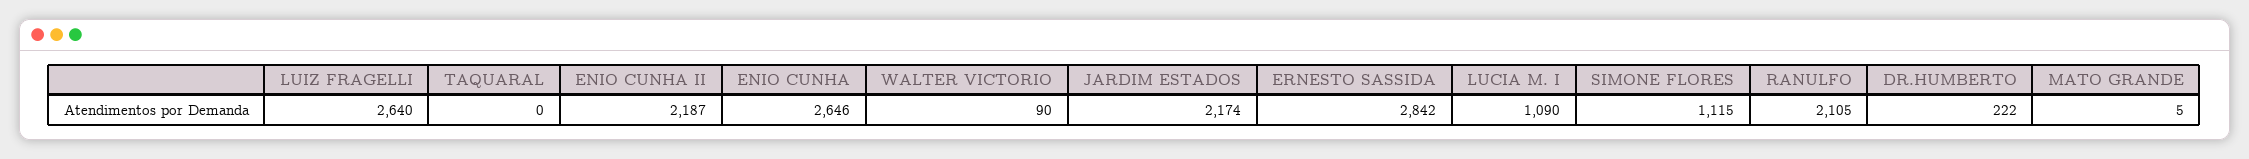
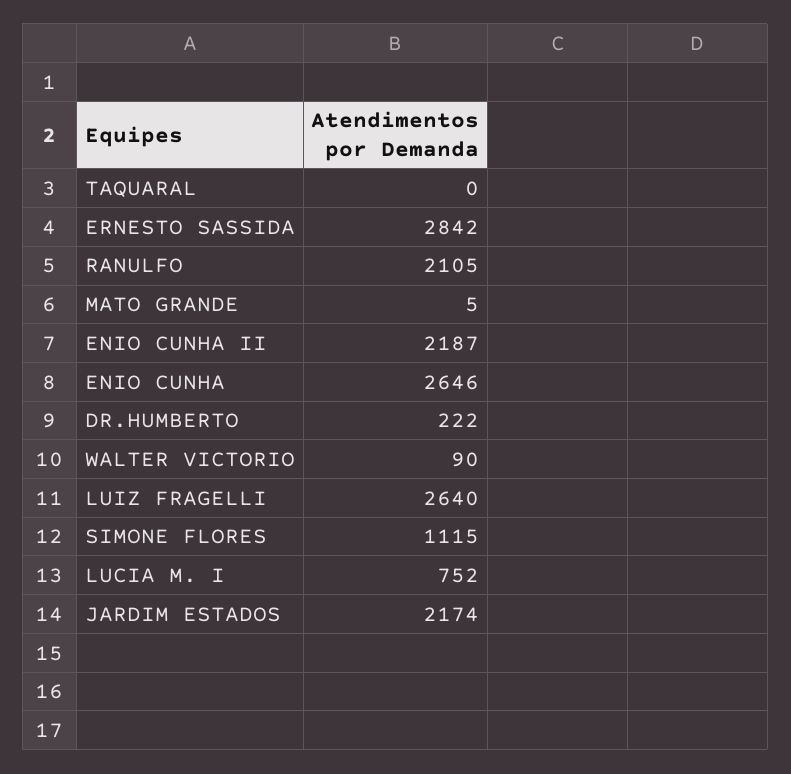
LUCIA M. I: 1090 -> 752

